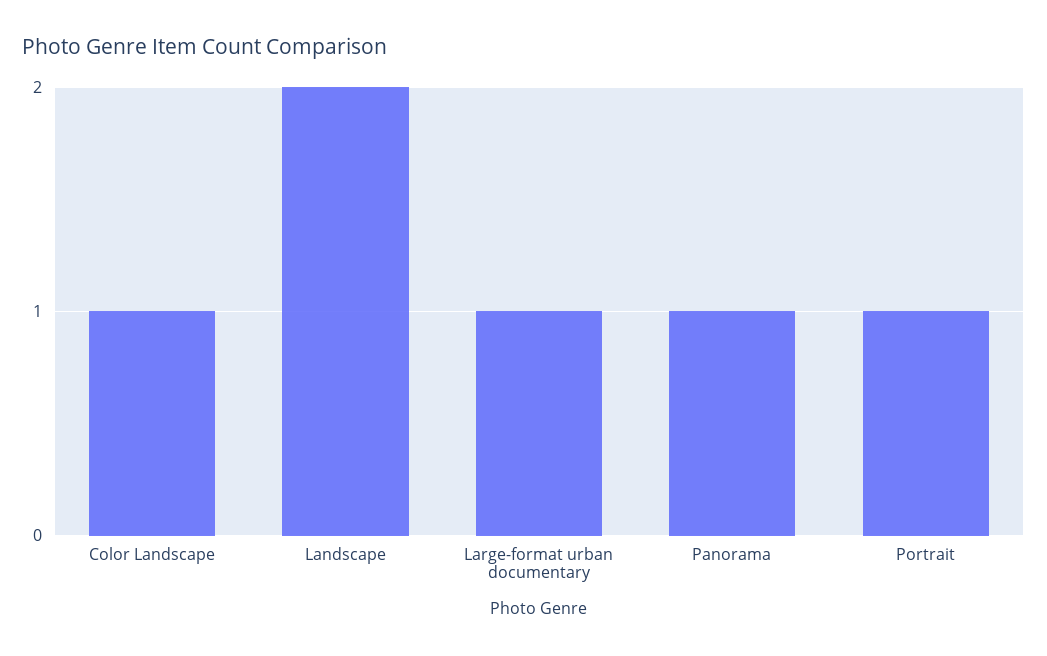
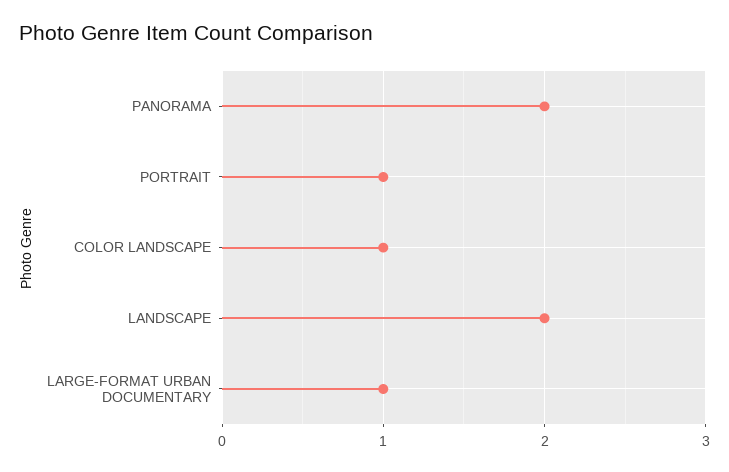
Panorama: 1 -> 2

